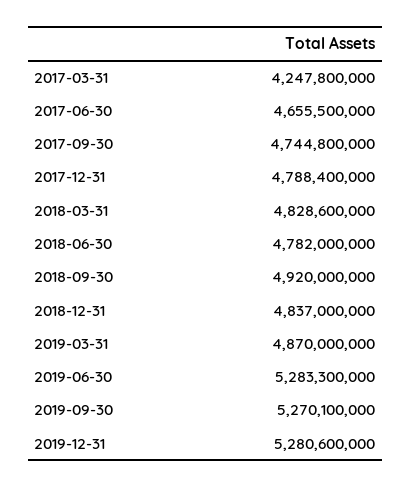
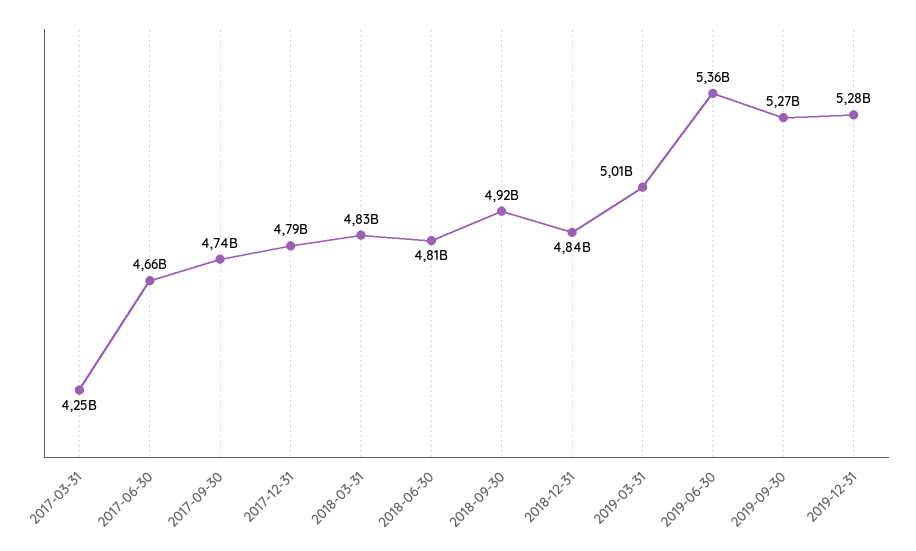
2018-06-30: 4782000000 -> 4810000000
2019-03-31: 4870000000 -> 5010000000
2019-06-30: 5283300000 -> 5360000000

